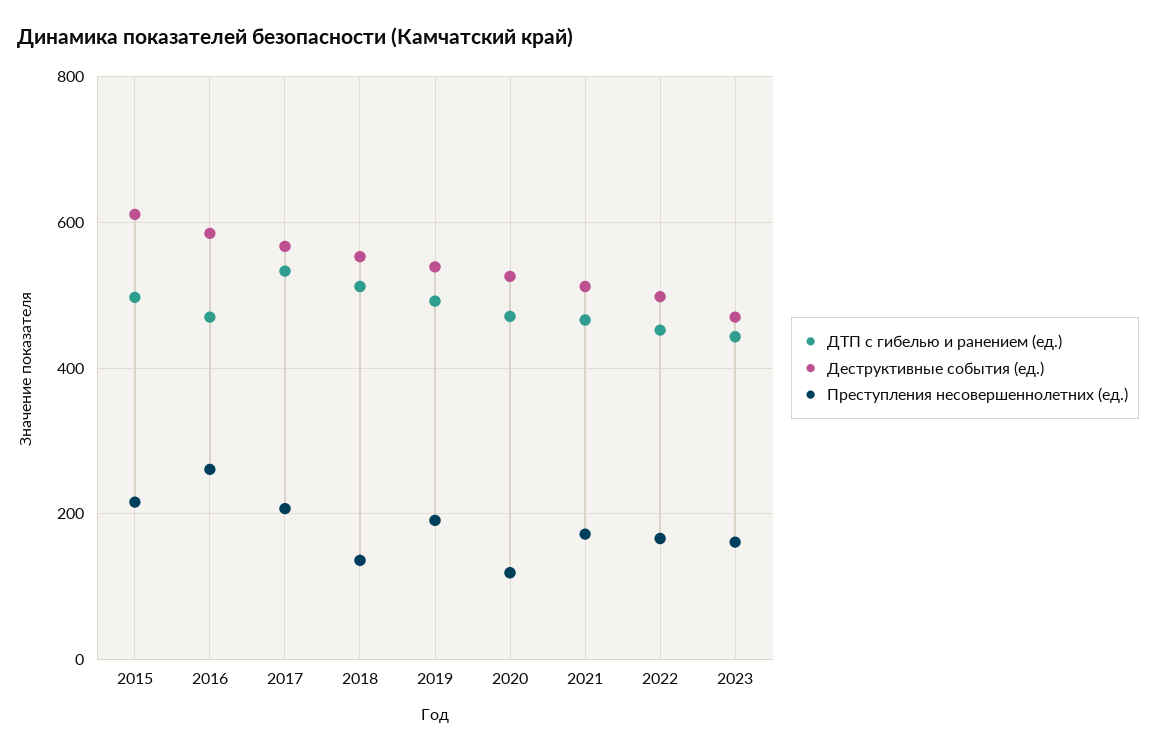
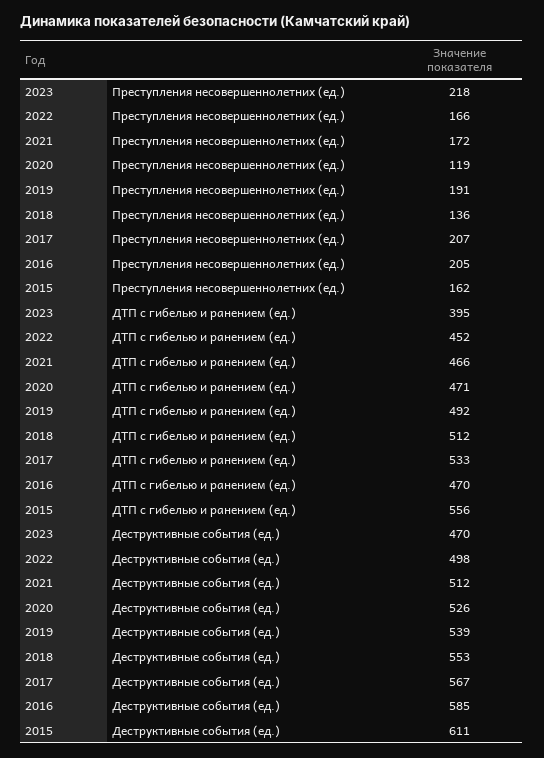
ДТП с гибелью и ранением (ед.), 2015: 500 -> 556
Преступления несовершеннолетних (ед.), 2015: 220 -> 162
Преступления несовершеннолетних (ед.), 2016: 260 -> 205
ДТП с гибелью и ранением (ед.), 2023: 440 -> 395
Преступления несовершеннолетних (ед.), 2023: 160 -> 218

